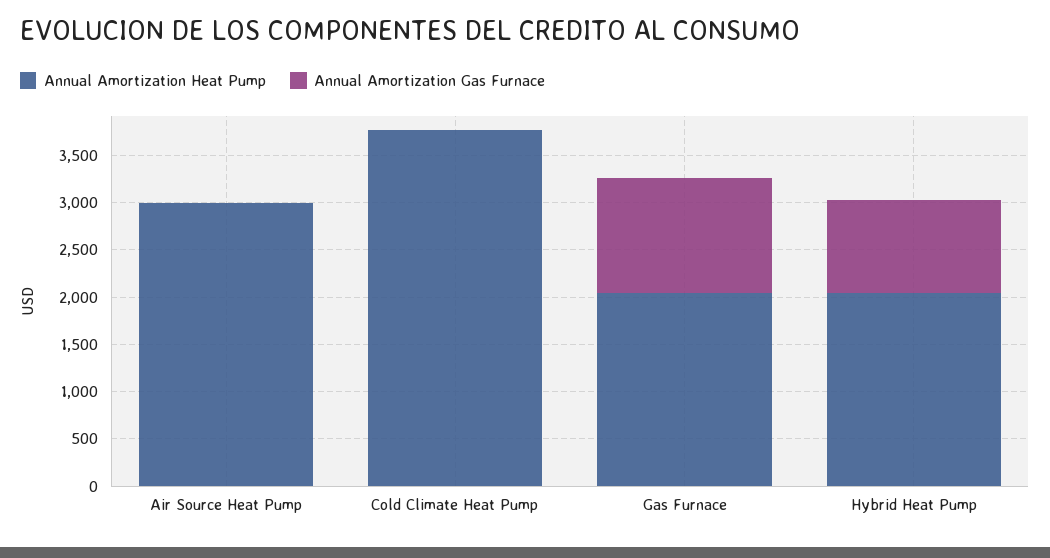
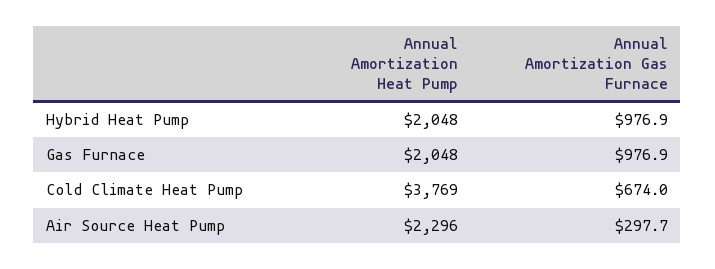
Annual Amortization Heat Pump, Air Source Heat Pump: 3000 -> 2296
Annual Amortization Gas Furnace, Air Source Heat Pump: 0 -> 297.7
Annual Amortization Gas Furnace, Cold Climate Heat Pump: 0 -> 674
Annual Amortization Gas Furnace, Gas Furnace: 1200 -> 976.9

